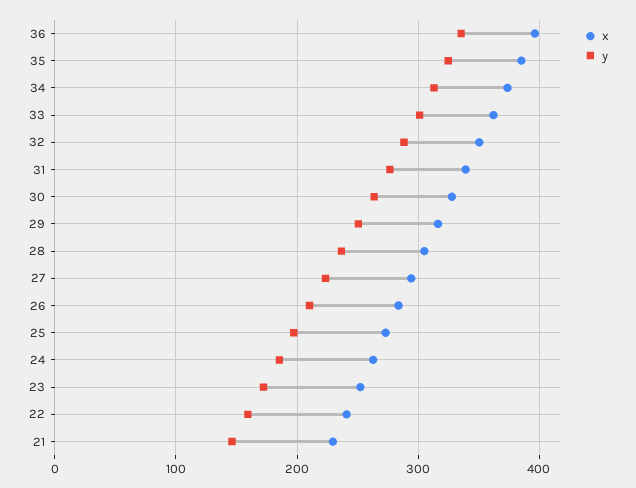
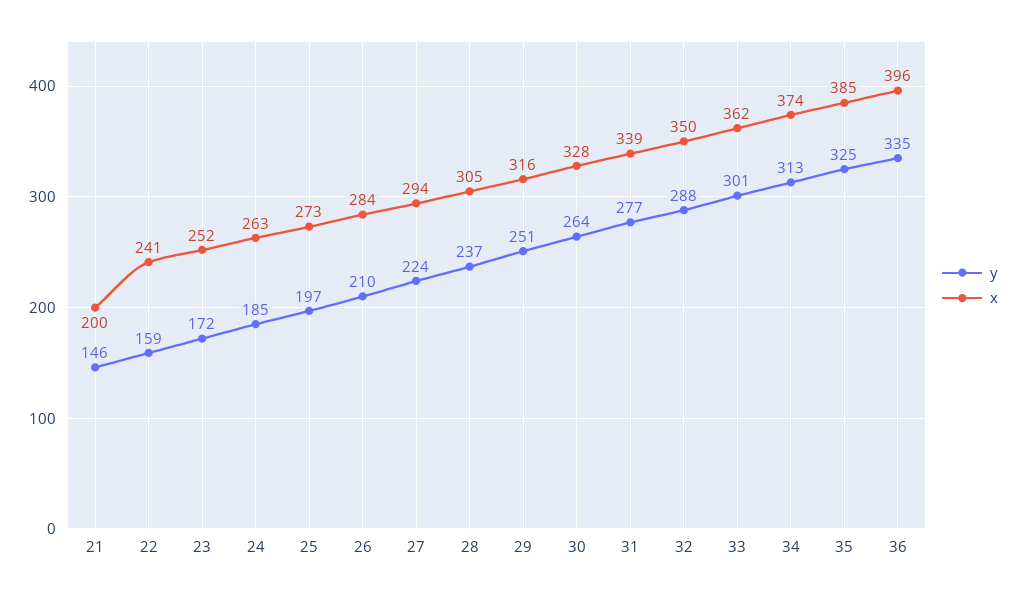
x, 21: 230 -> 200

